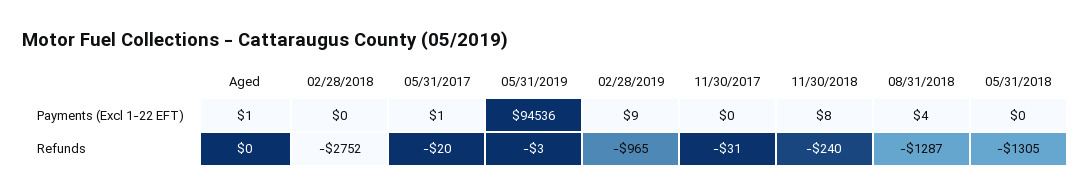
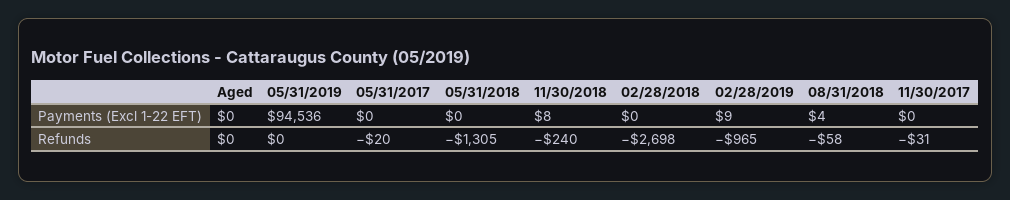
Aged, Payments (Excl 1-22 EFT): 1 -> 0
05/31/2017, Payments (Excl 1-22 EFT): 1 -> 0
02/28/2018, Refunds: -2752 -> -2698
05/31/2019, Refunds: -3 -> 0
08/31/2018, Refunds: -1287 -> -58

